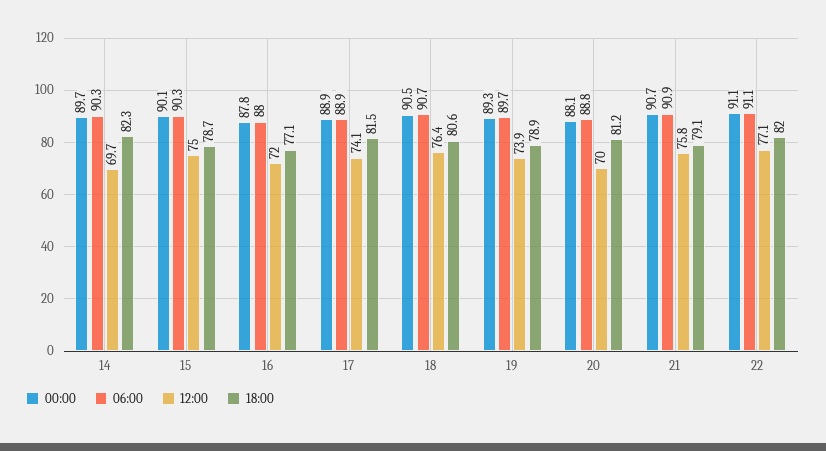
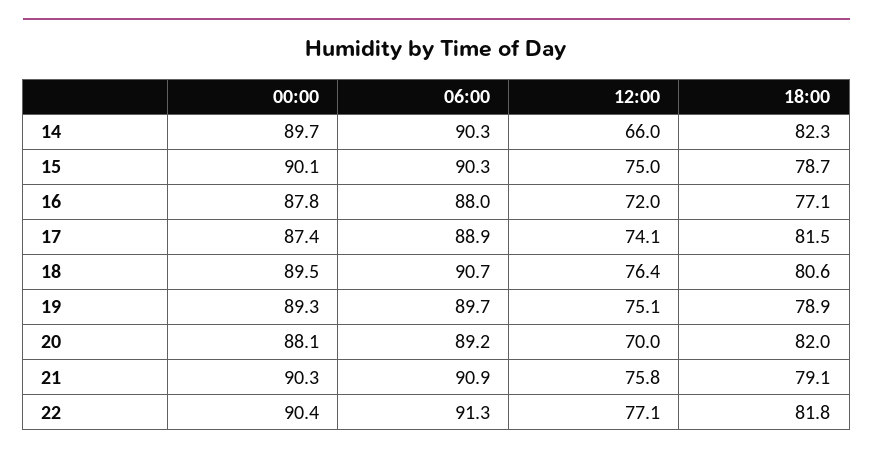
12:00, 14: 69.7 -> 66
00:00, 17: 88.9 -> 87.4
00:00, 18: 90.5 -> 89.5
12:00, 19: 73.9 -> 75.1
06:00, 20: 88.8 -> 89.2
18:00, 20: 81.2 -> 82
00:00, 21: 90.7 -> 90.3
00:00, 22: 91.1 -> 90.4
06:00, 22: 91.1 -> 91.3
18:00, 22: 82 -> 81.8

